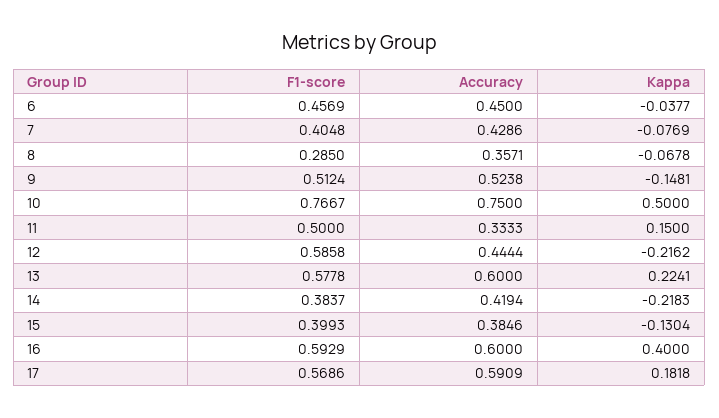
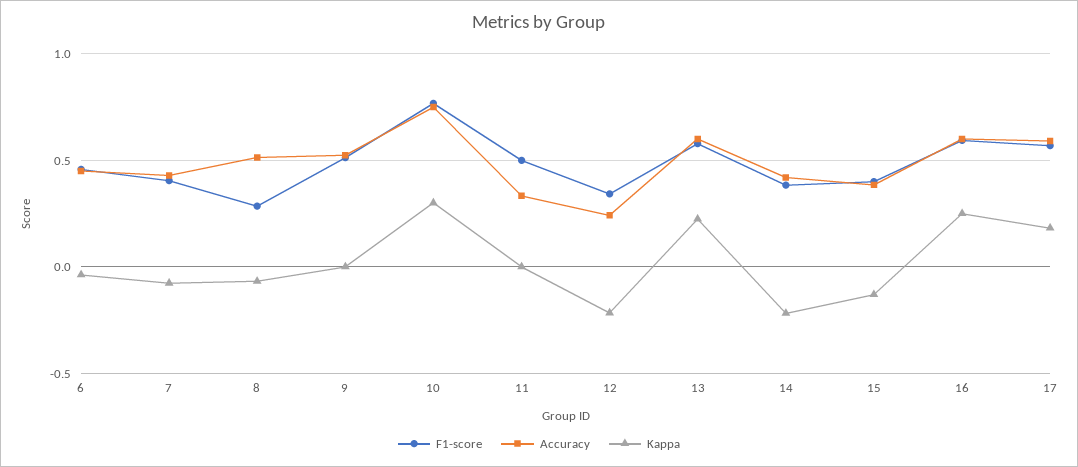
Accuracy, 8: 0.3571 -> 0.5
Kappa, 9: -0.1481 -> 0
Kappa, 10: 0.5 -> 0.3
Kappa, 11: 0.15 -> 0
F1-score, 12: 0.5858 -> 0.35
Accuracy, 12: 0.4444 -> 0.25
Kappa, 16: 0.4 -> 0.25

